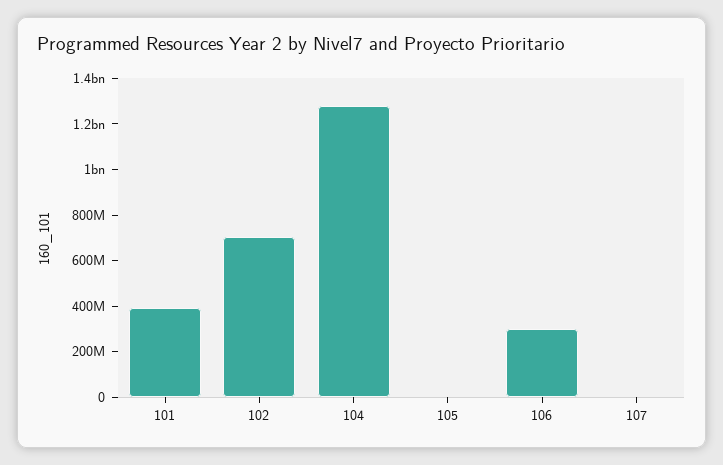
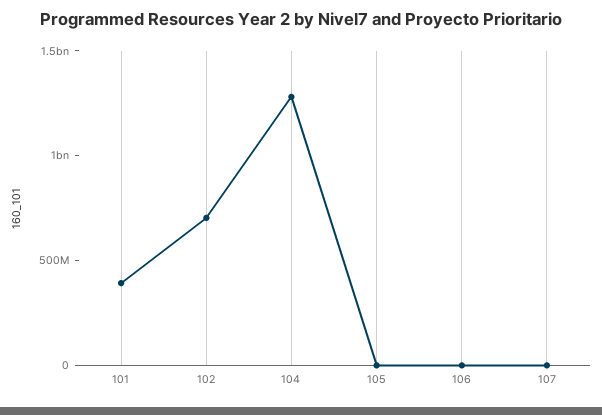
106: 300000000 -> 0

